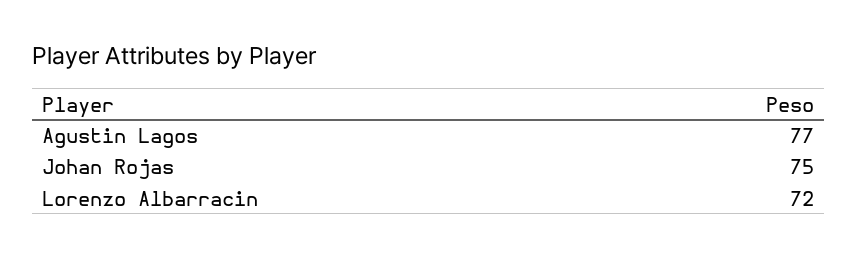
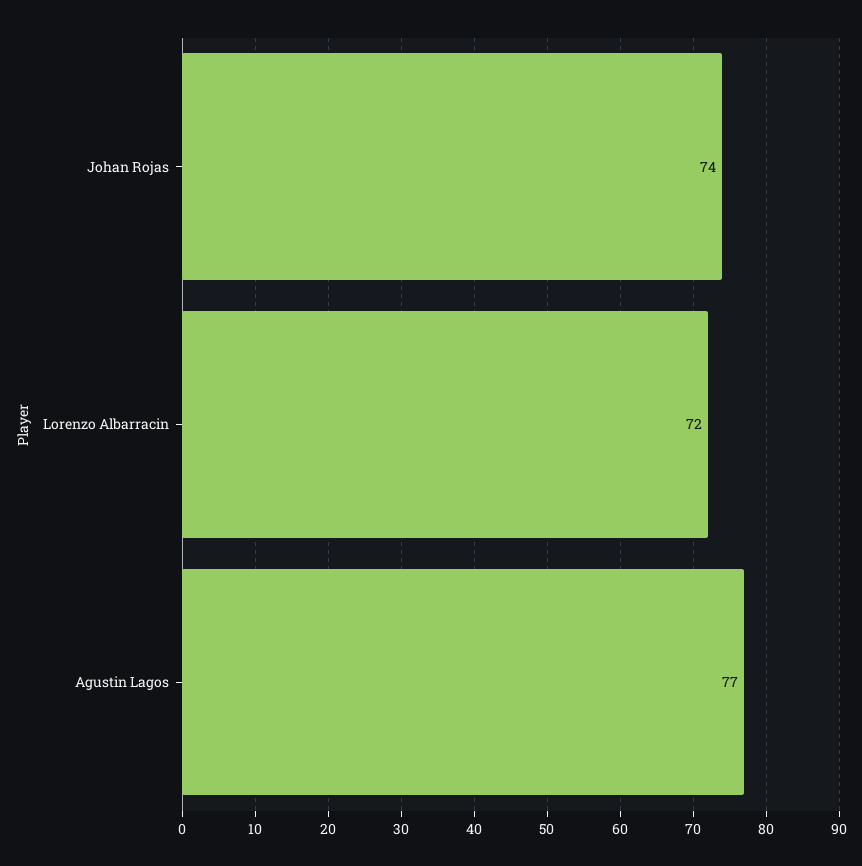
Johan Rojas: 75 -> 74

